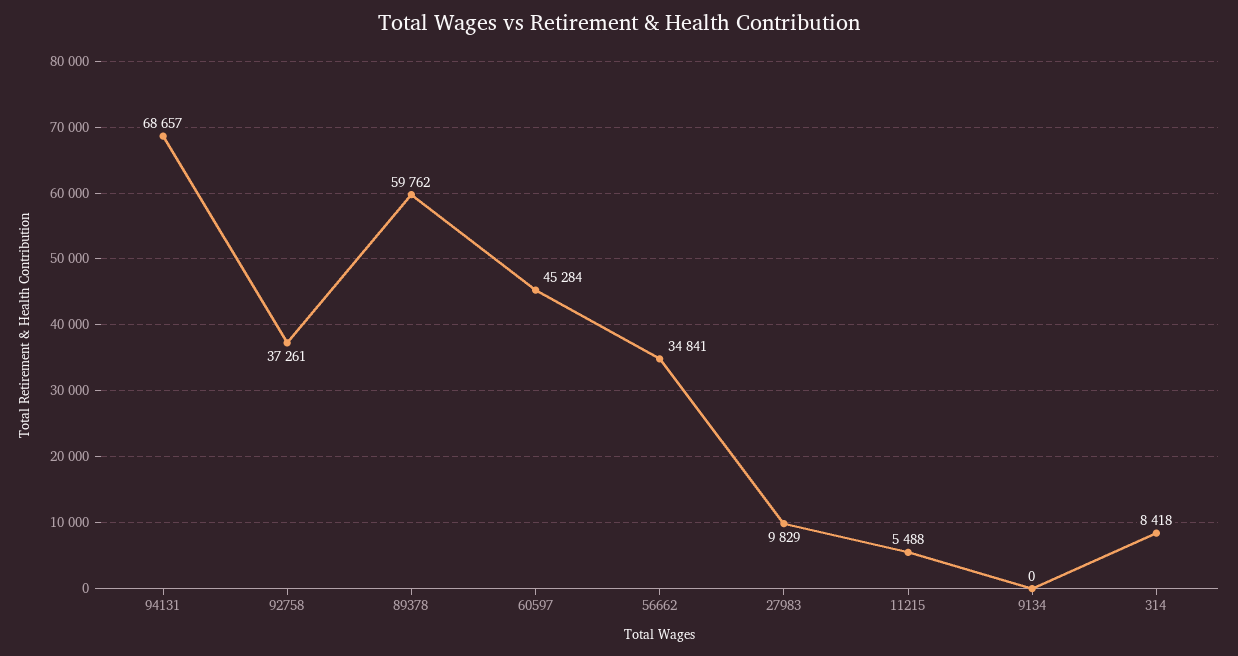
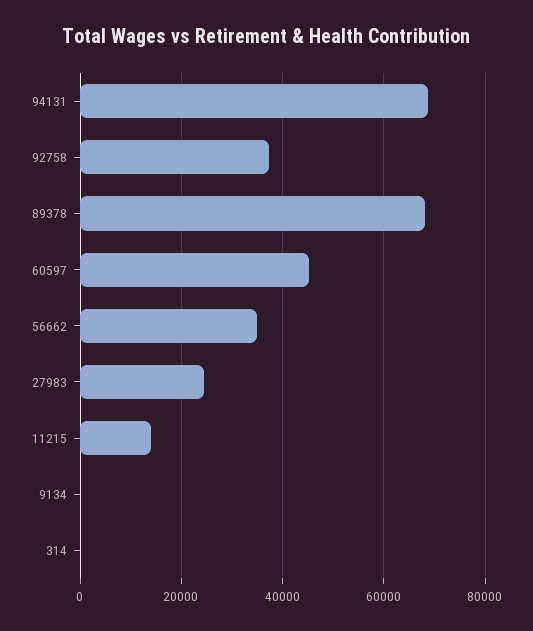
89378: 59762 -> 68000
27983: 9829 -> 24000
11215: 5488 -> 14000
314: 8418 -> 0

